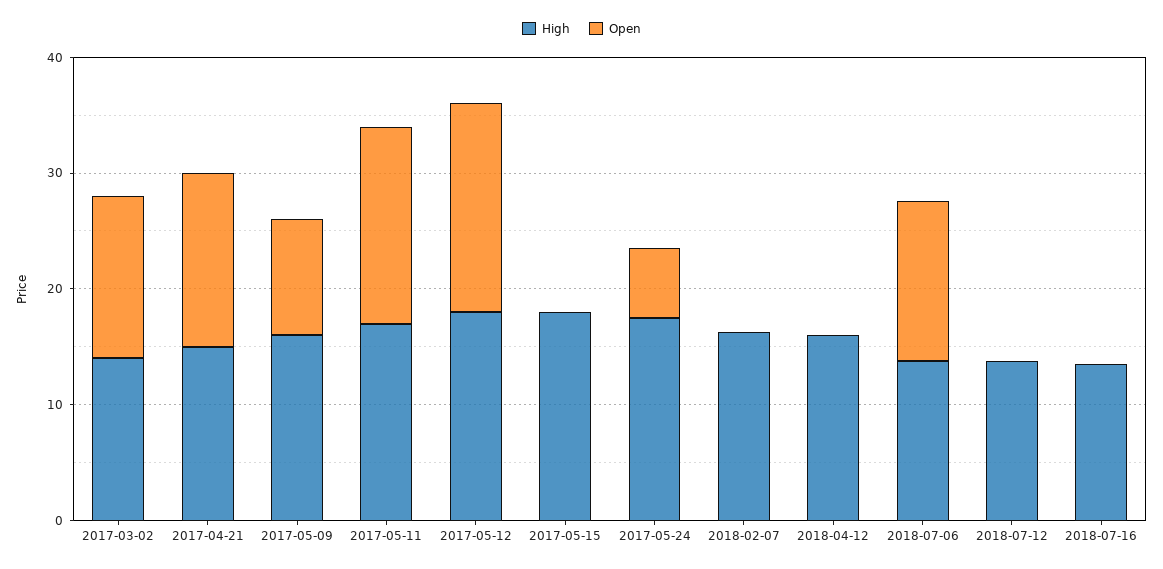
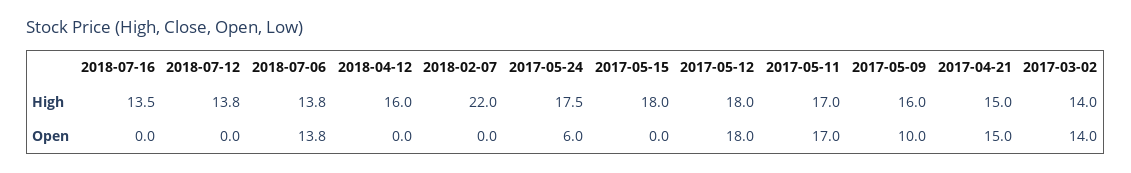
High, 2018-02-07: 16 -> 22

